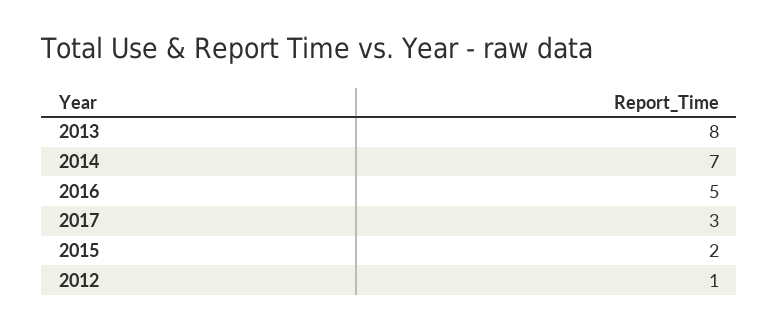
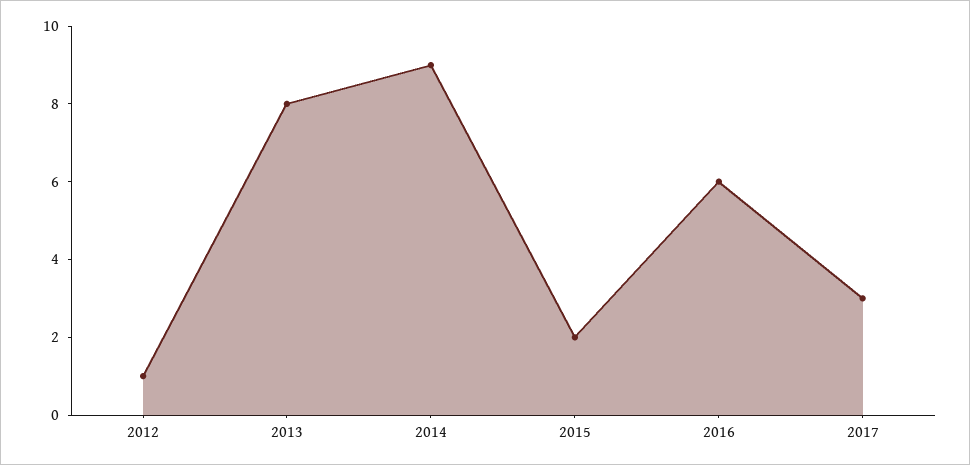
2014: 7 -> 9
2016: 5 -> 6

